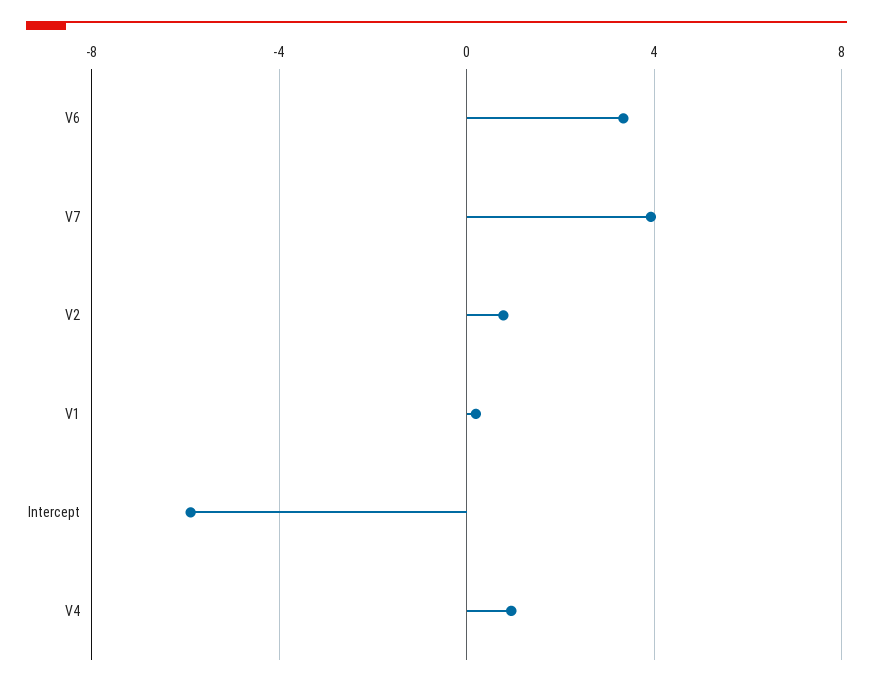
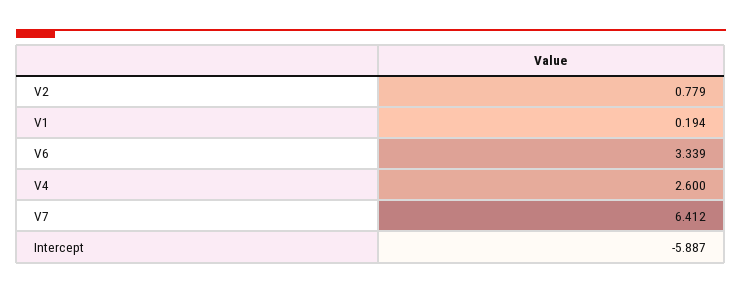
V7: 4 -> 6.412
V4: 1 -> 2.6

